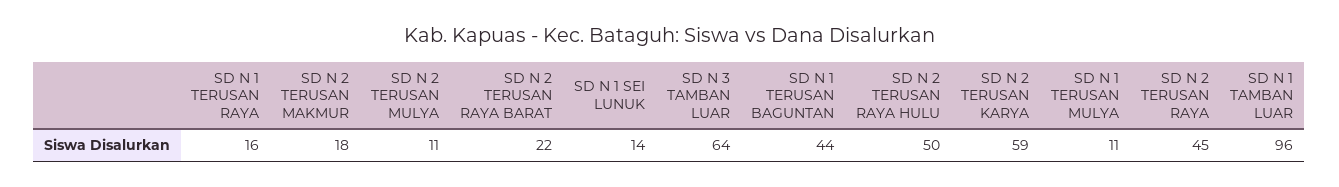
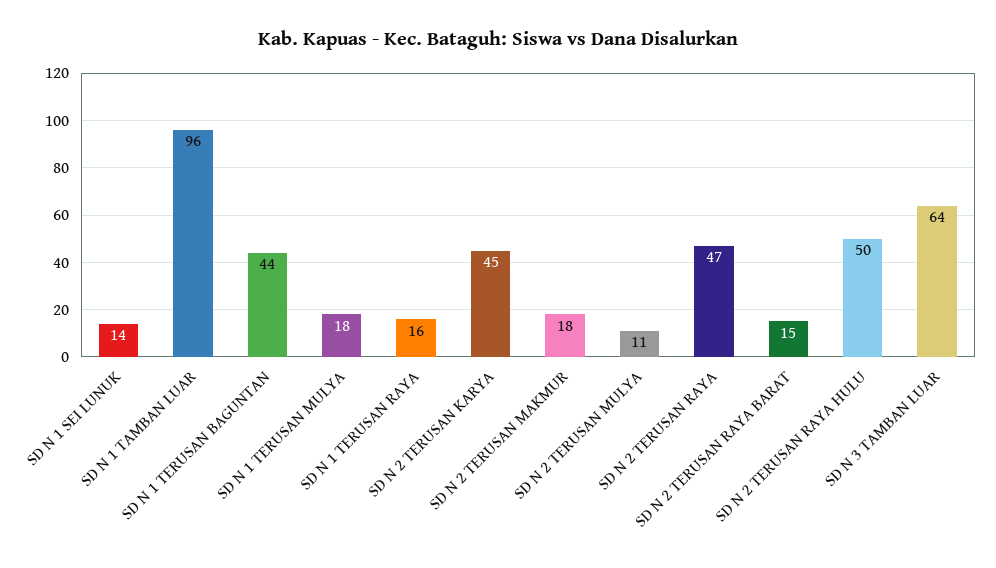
SD N 2 TERUSAN RAYA BARAT: 22 -> 15
SD N 2 TERUSAN KARYA: 59 -> 45
SD N 1 TERUSAN MULYA: 11 -> 18
SD N 2 TERUSAN RAYA: 45 -> 47

